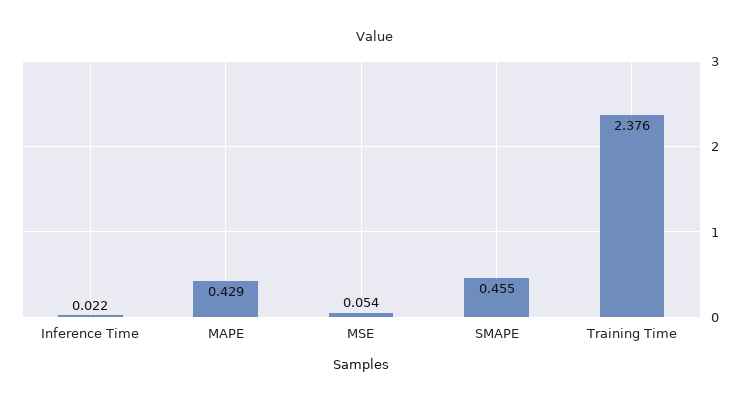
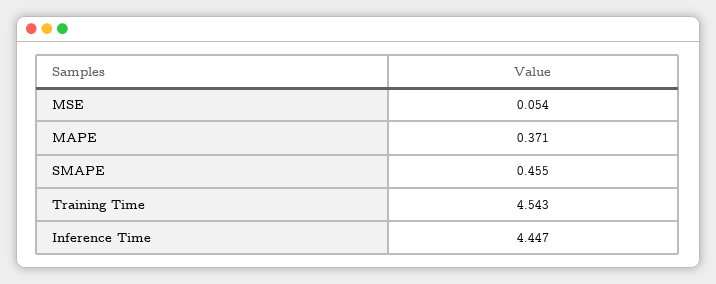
Inference Time: 0.022 -> 4.447
MAPE: 0.429 -> 0.371
Training Time: 2.376 -> 4.543

